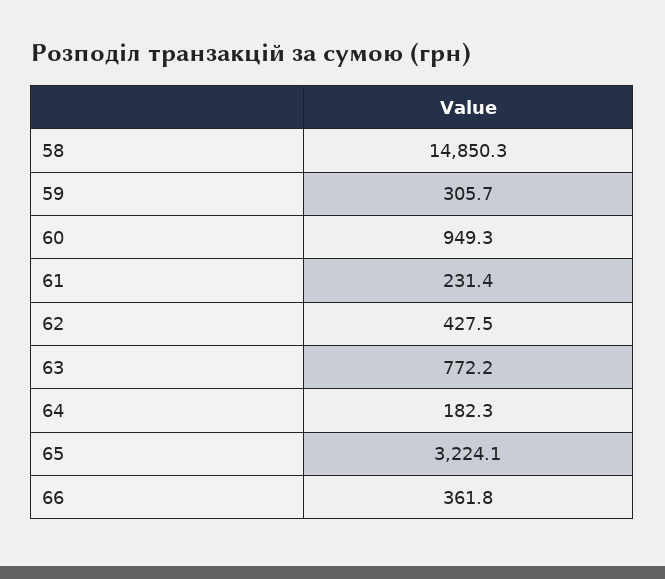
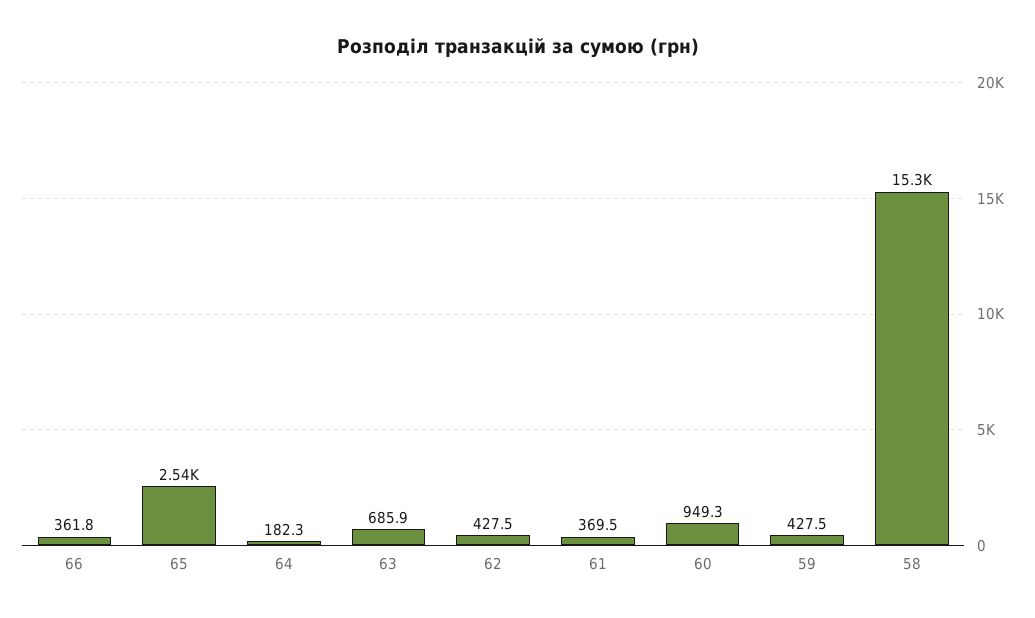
58: 14850.3 -> 15300
59: 305.7 -> 427.5
61: 231.4 -> 369.5
63: 772.2 -> 685.9
65: 3224.1 -> 2540

